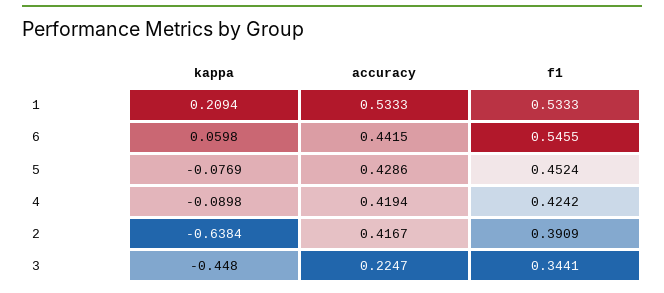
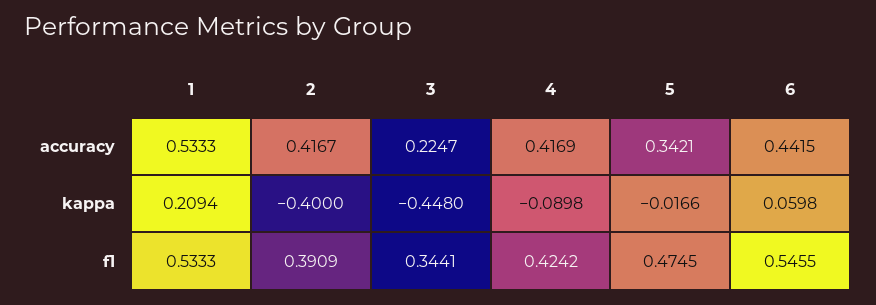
kappa, 5: -0.0769 -> -0.0166
accuracy, 5: 0.4286 -> 0.3421
f1, 5: 0.4524 -> 0.4745
accuracy, 4: 0.4194 -> 0.4169
kappa, 2: -0.6384 -> -0.4

